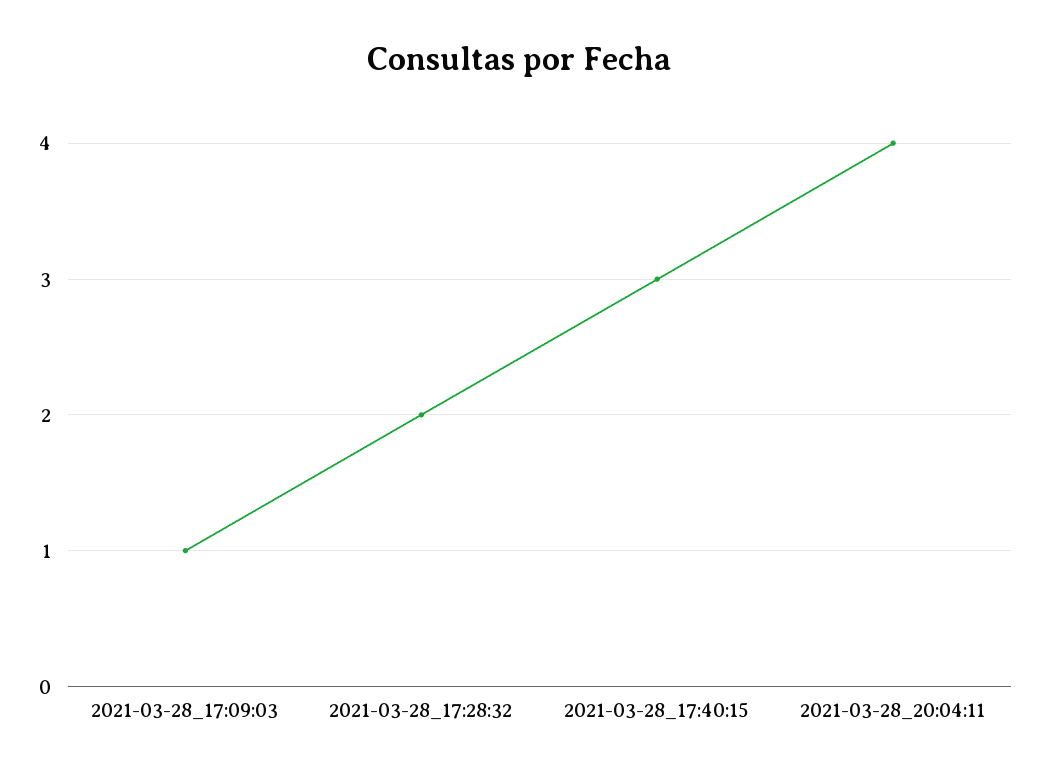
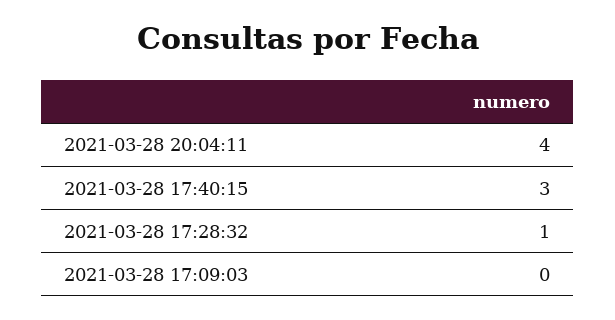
2021-03-28_17:09:03: 1 -> 0
2021-03-28_17:28:32: 2 -> 1

